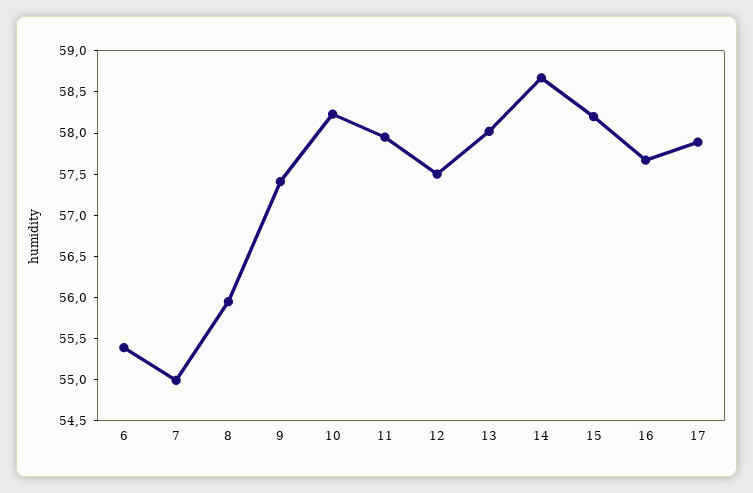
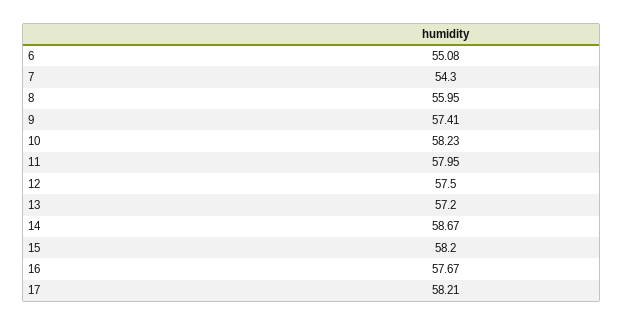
6: 55.4 -> 55.08
7: 55 -> 54.3
13: 58 -> 57.2
17: 57.9 -> 58.21

